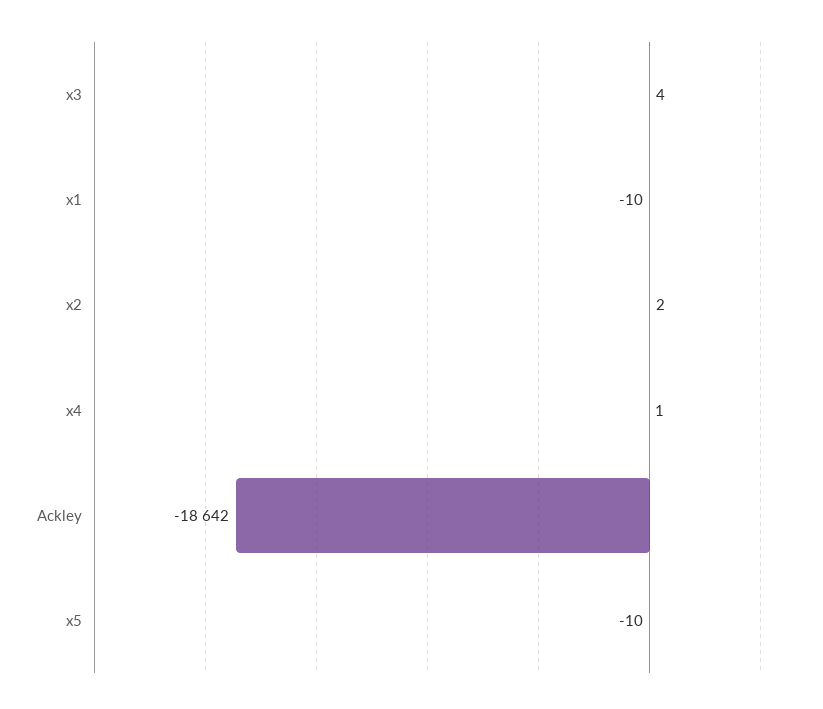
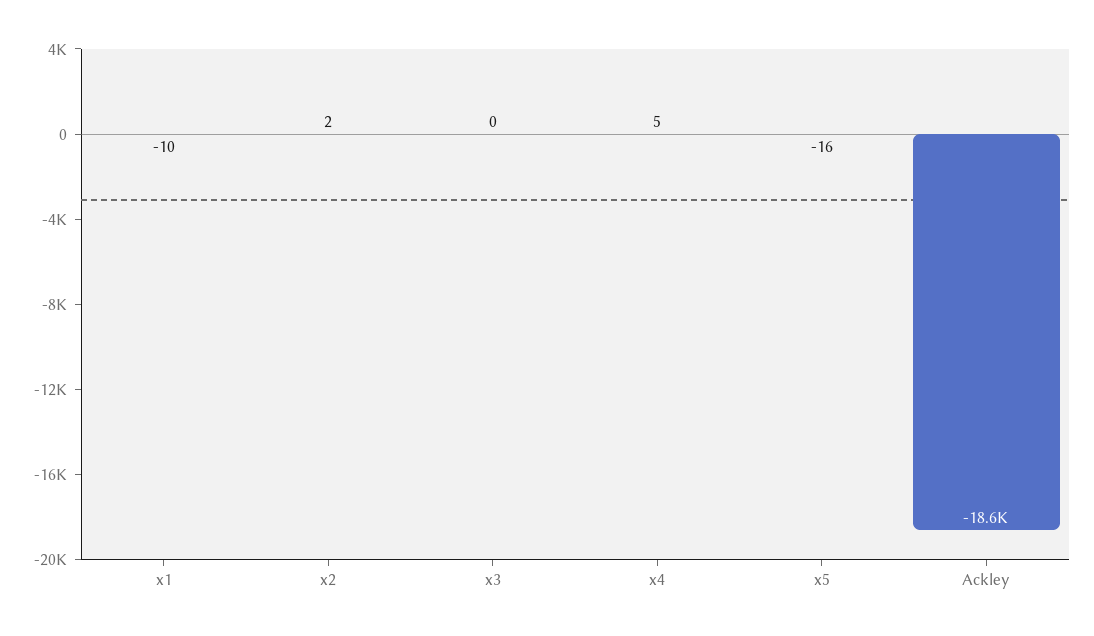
x3: 4 -> 0
x4: 1 -> 5
x5: -10 -> -16

